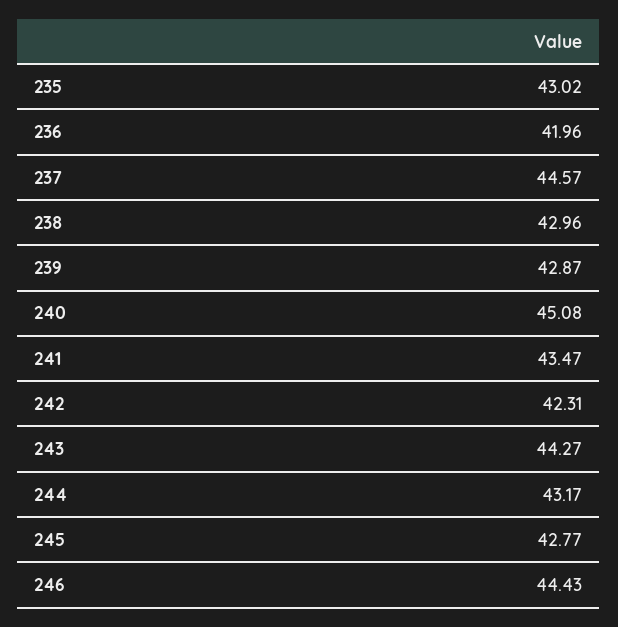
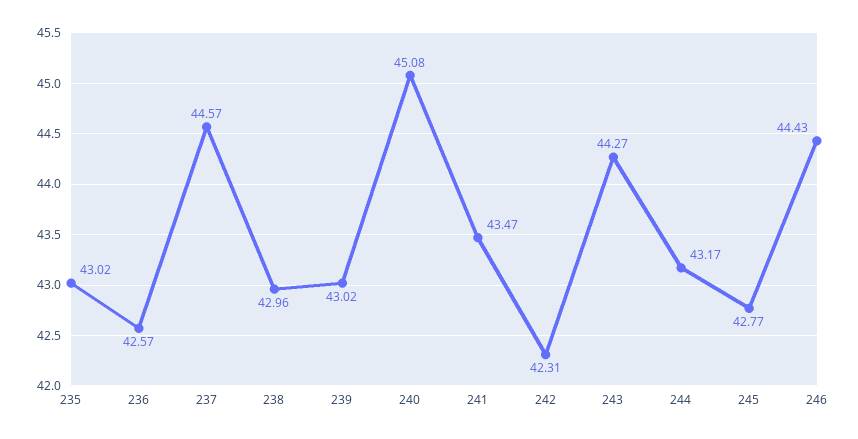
236: 41.96 -> 42.57
239: 42.87 -> 43.02

